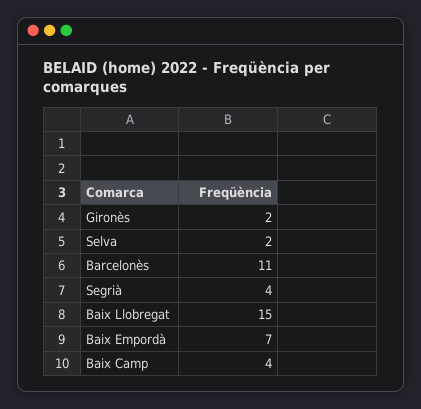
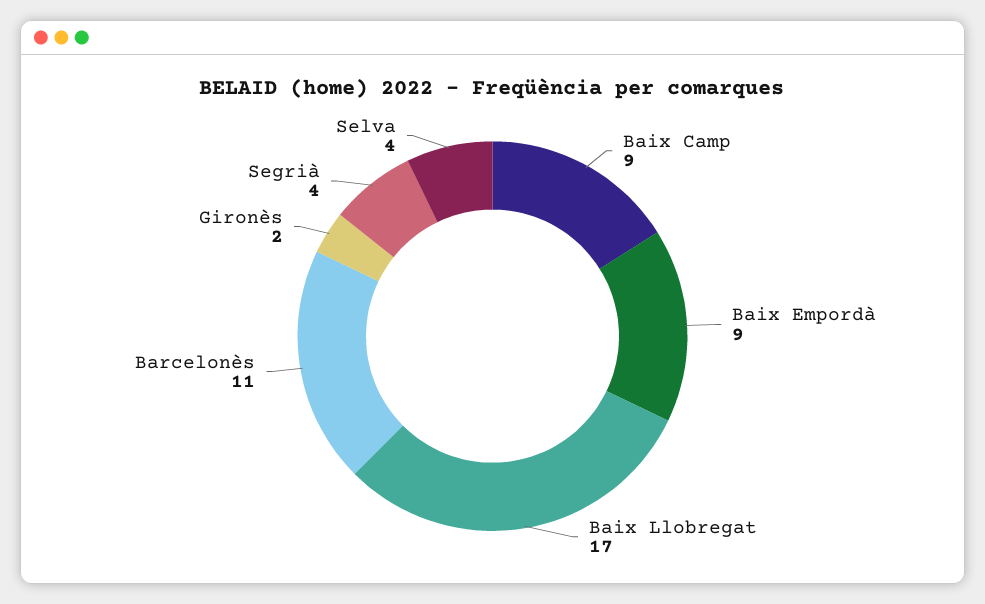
Selva: 2 -> 4
Baix Llobregat: 15 -> 17
Baix Empordà: 7 -> 9
Baix Camp: 4 -> 9

